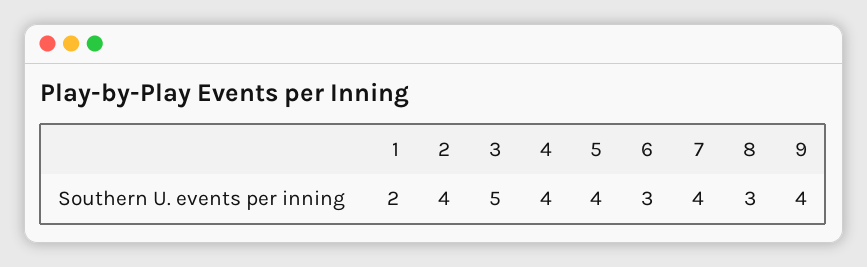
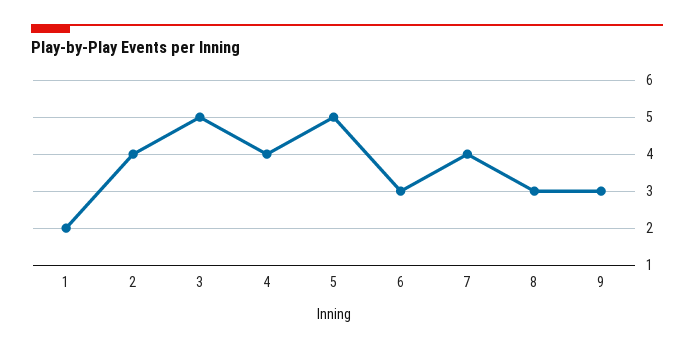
5: 4 -> 5
9: 4 -> 3

